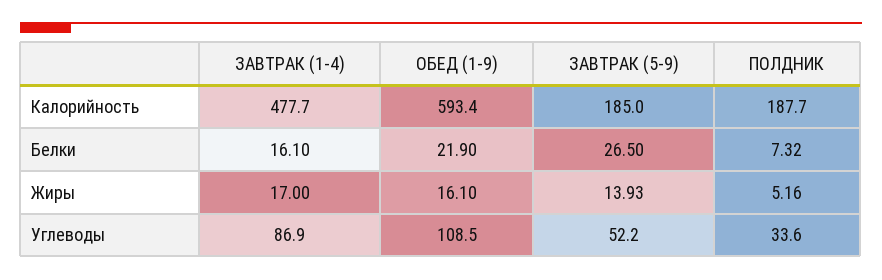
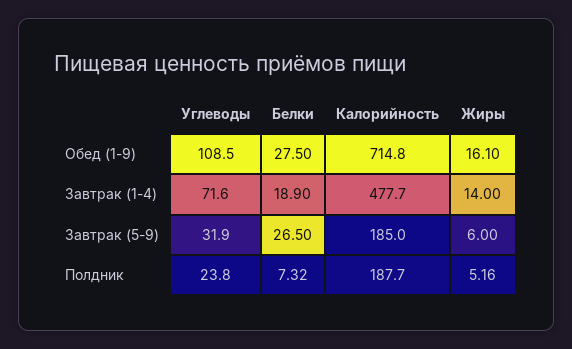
ОБЕД (1-9), Калорийность: 593.4 -> 714.8
ЗАВТРАК (1-4), Белки: 16.1 -> 18.9
ОБЕД (1-9), Белки: 21.9 -> 27.5
ЗАВТРАК (1-4), Жиры: 17 -> 14
ЗАВТРАК (5-9), Жиры: 13.93 -> 6
ЗАВТРАК (1-4), Углеводы: 86.9 -> 71.6
ЗАВТРАК (5-9), Углеводы: 52.2 -> 31.9
ПОЛДНИК, Углеводы: 33.6 -> 23.8

